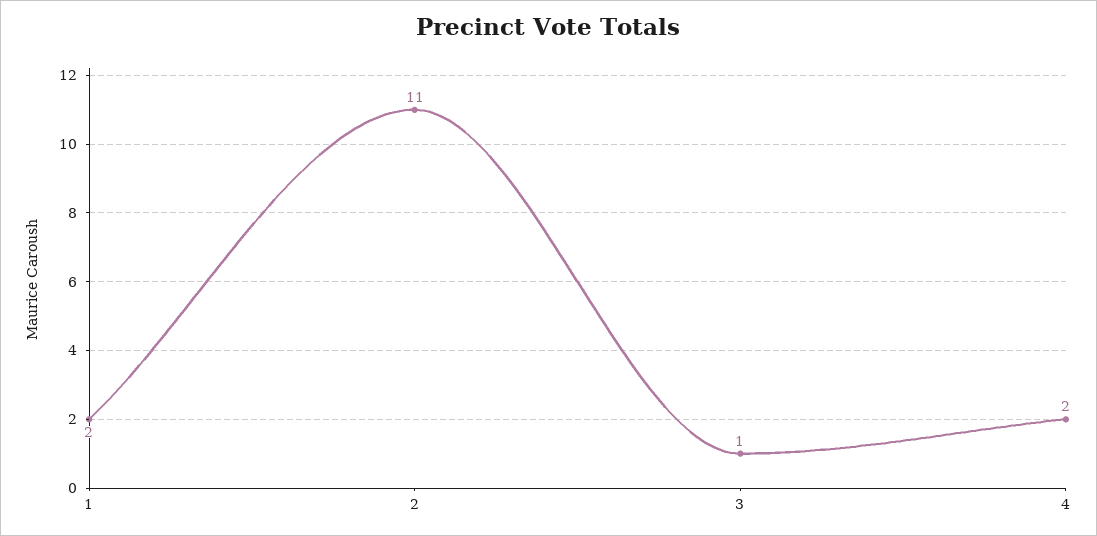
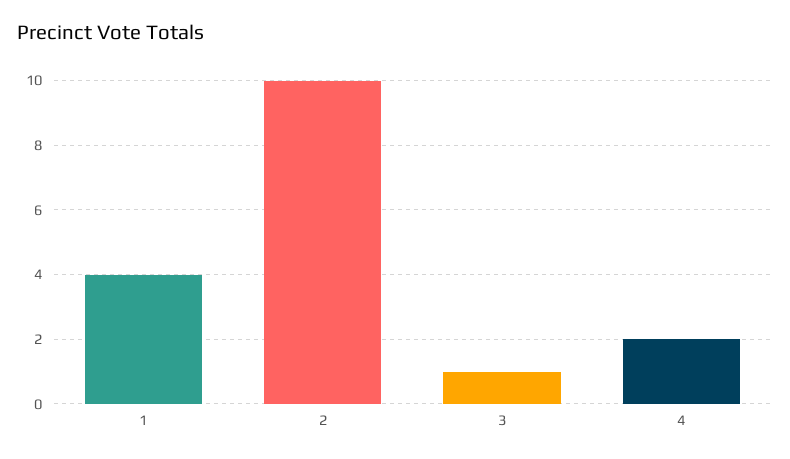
1: 2 -> 4
2: 11 -> 10

